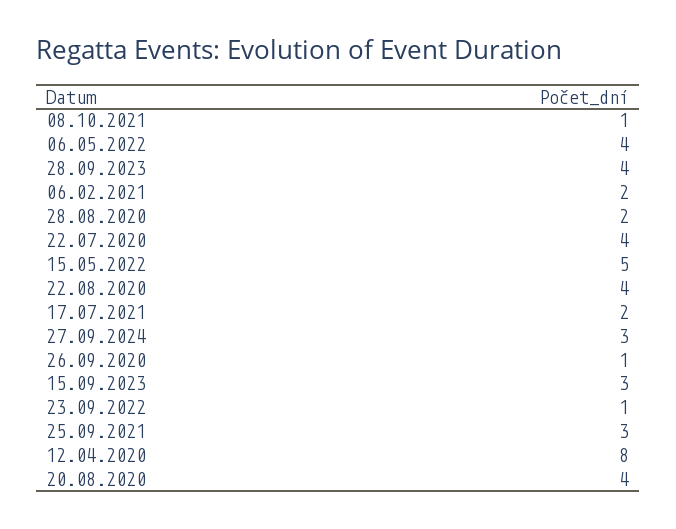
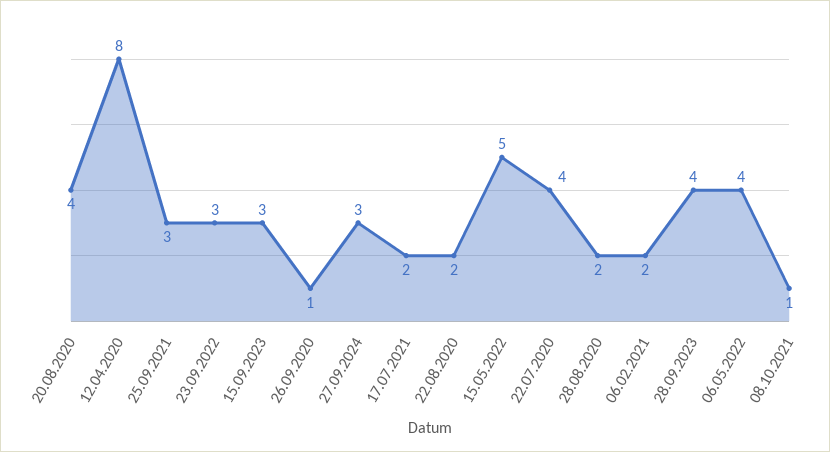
22.08.2020: 4 -> 2
23.09.2022: 1 -> 3

